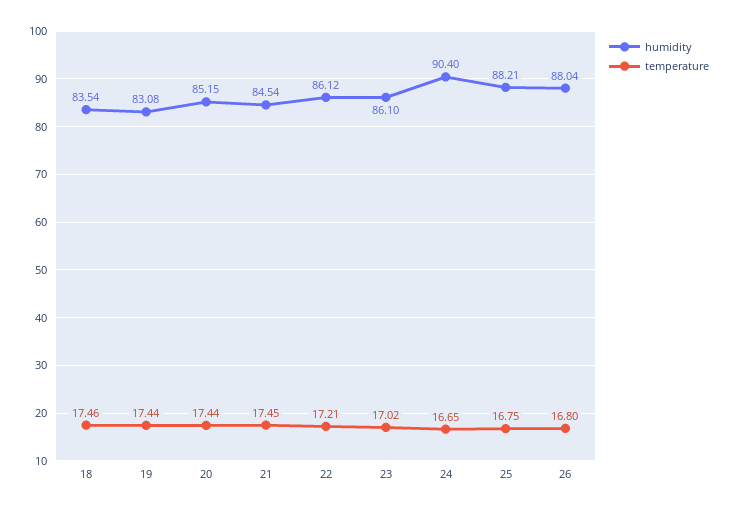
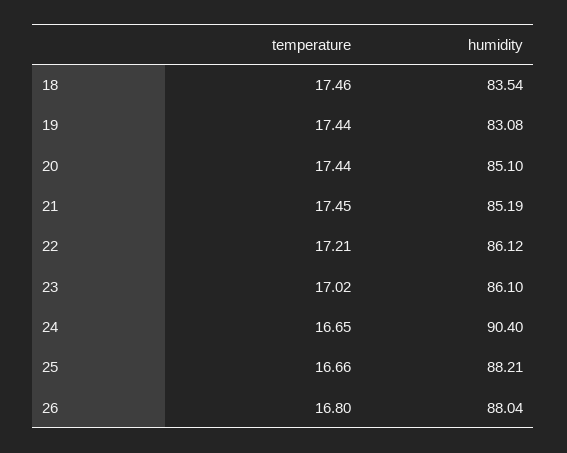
humidity, 20: 85.15 -> 85.1
humidity, 21: 84.54 -> 85.19
temperature, 25: 16.75 -> 16.66

